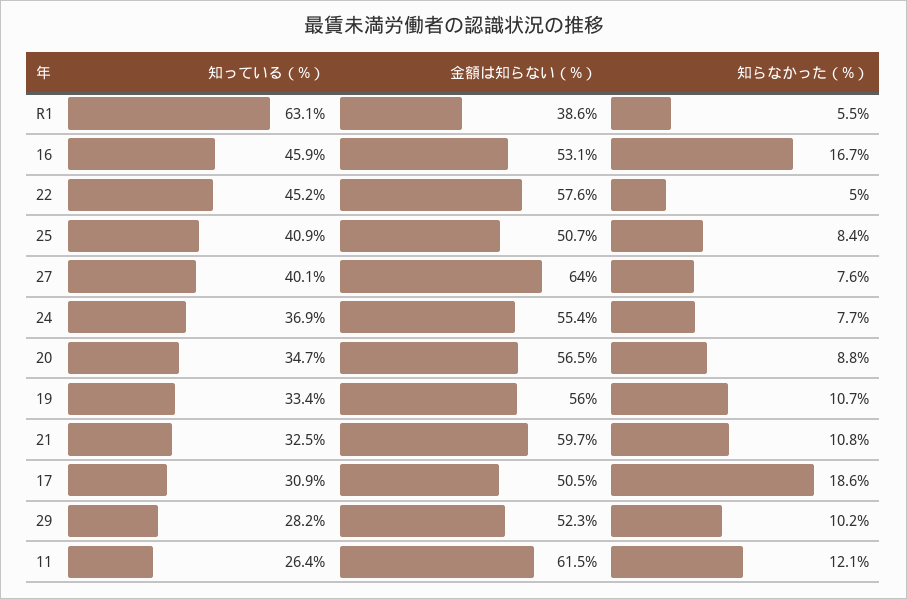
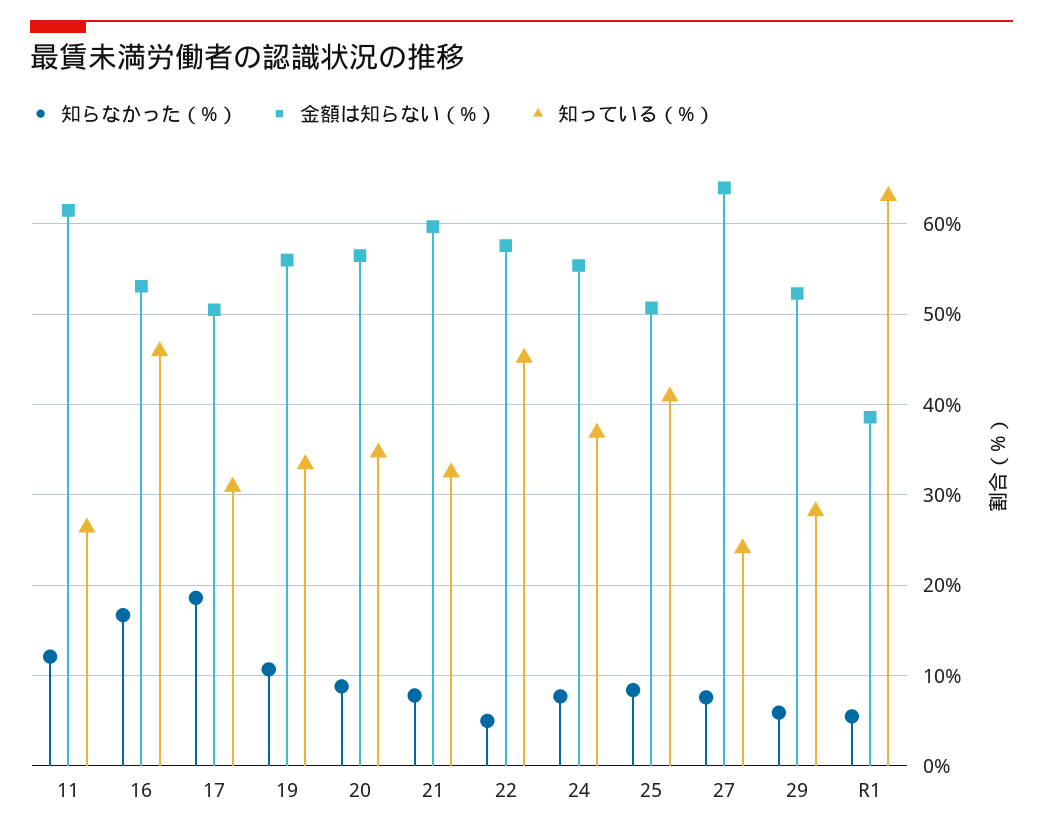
知っている（%）, 27: 40.1 -> 24
知らなかった（%）, 21: 10.8 -> 8
知らなかった（%）, 29: 10.2 -> 6

